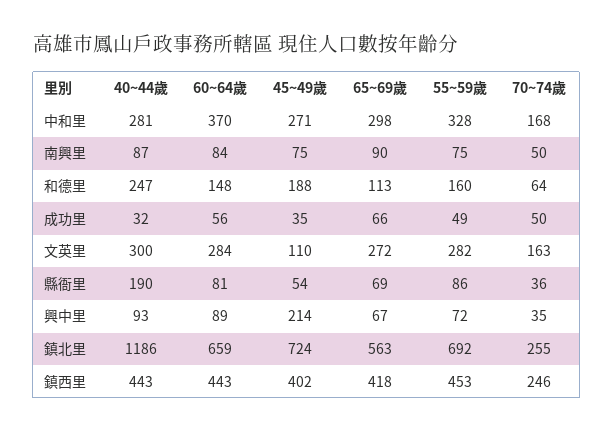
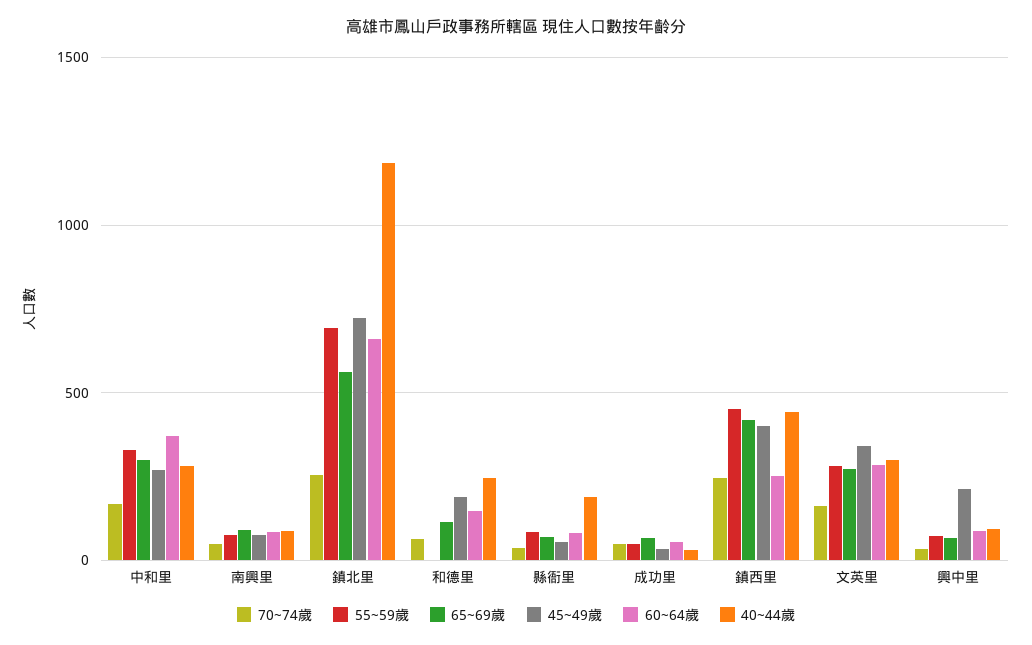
55~59歲, 和德里: 160 -> 0
45~49歲, 文英里: 110 -> 350
60~64歲, 鎮西里: 443 -> 250

